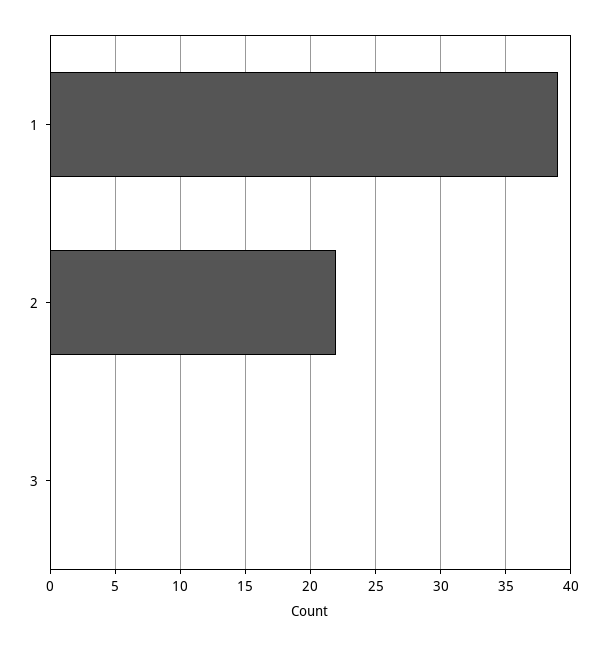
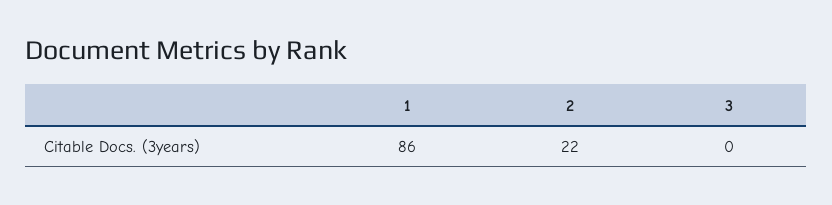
1: 39 -> 86

